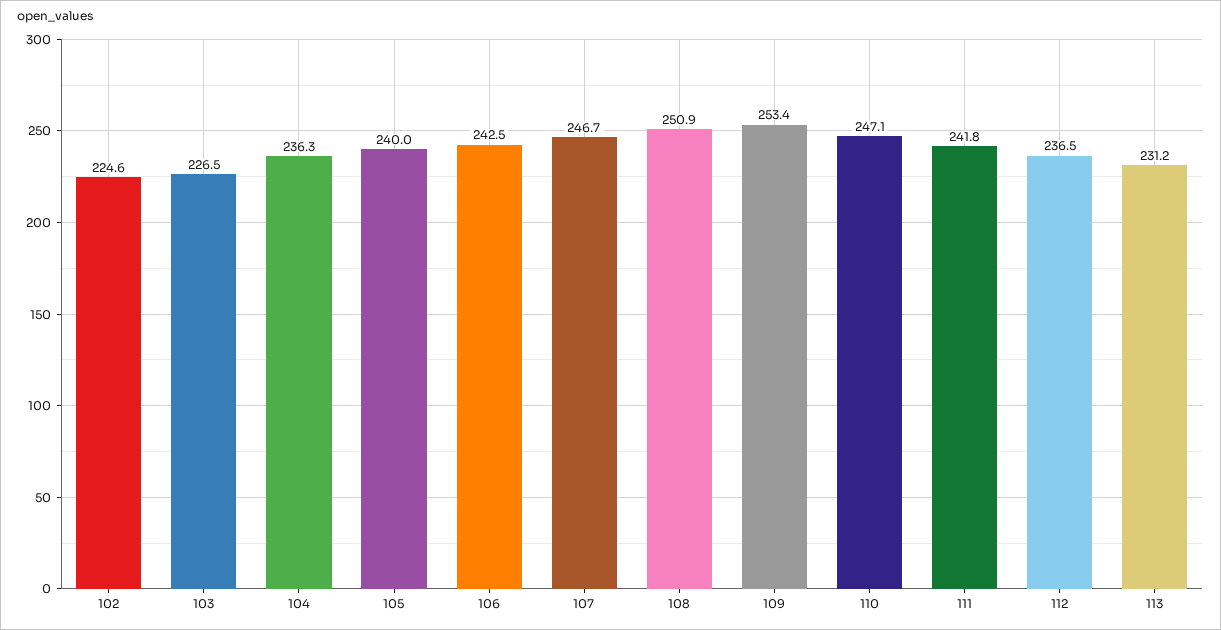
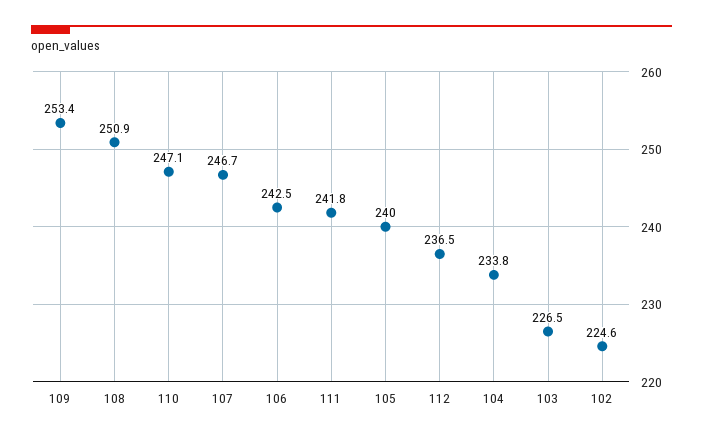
104: 236.3 -> 233.8
113: 231.2 -> none

